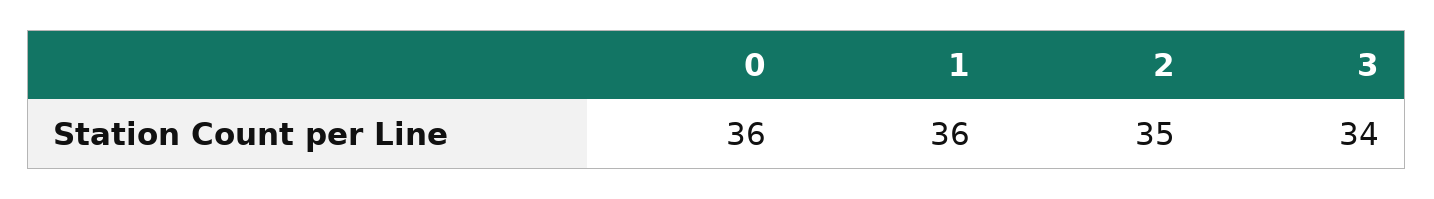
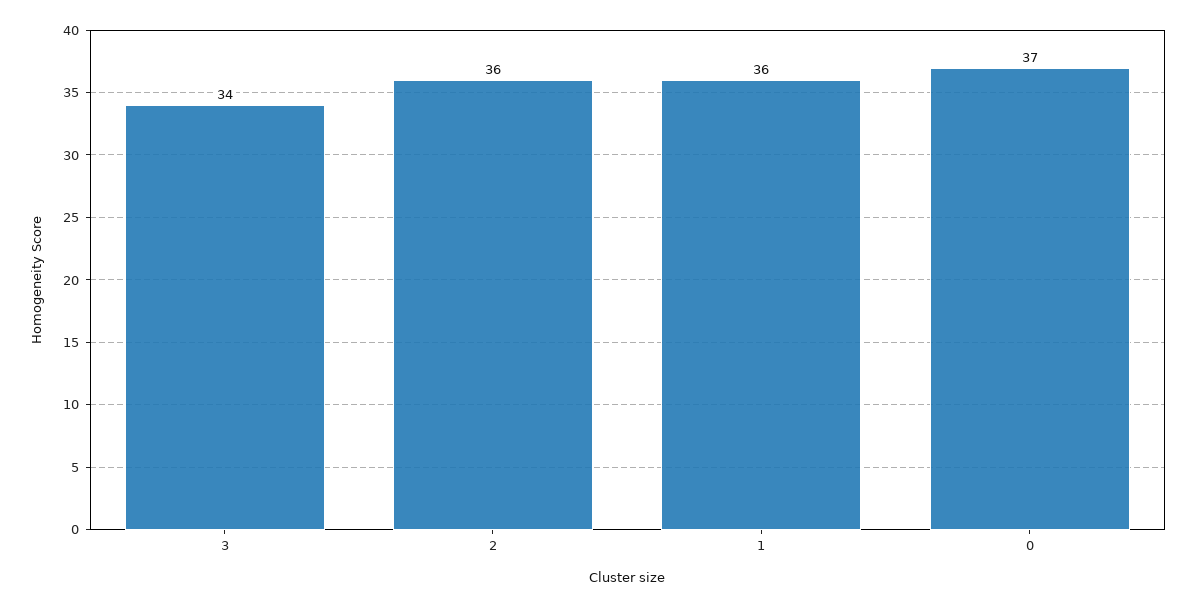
0: 36 -> 37
2: 35 -> 36

